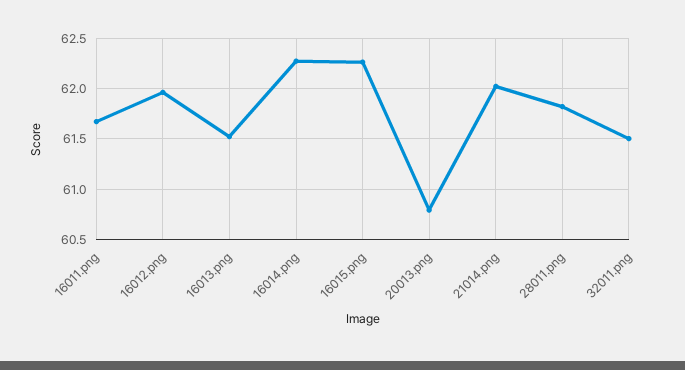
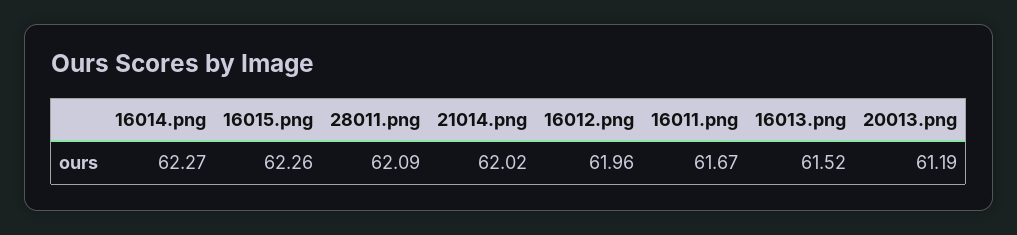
20013.png: 60.8 -> 61.19
28011.png: 61.8 -> 62.09
32011.png: 61.5 -> none

